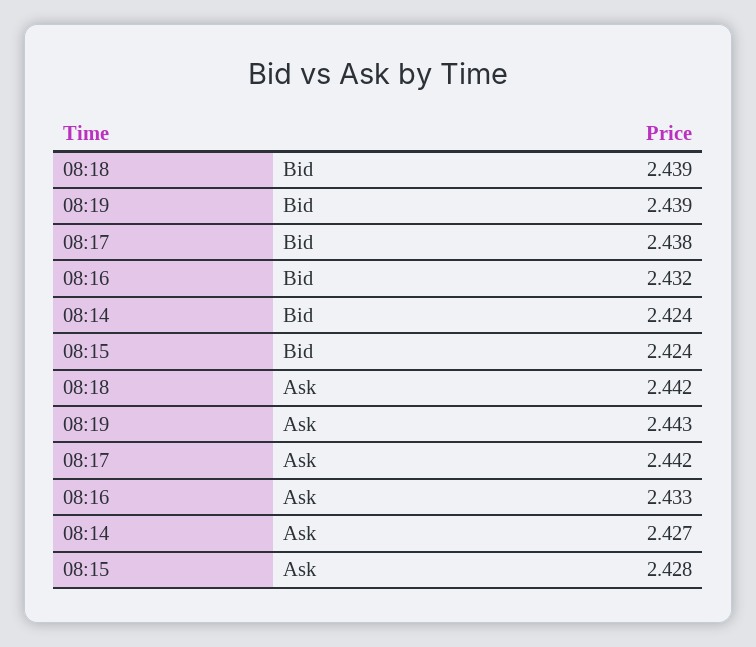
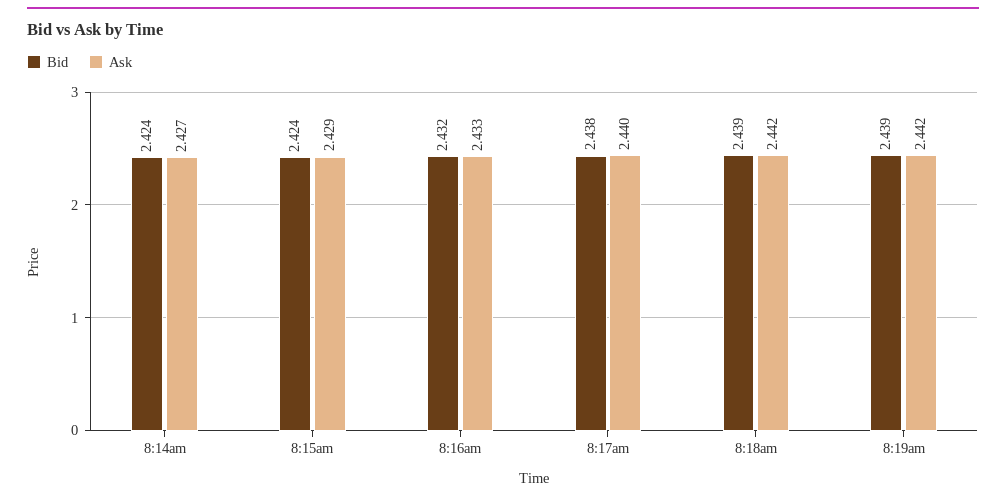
Ask, 08:19: 2.443 -> 2.442
Ask, 08:17: 2.442 -> 2.44
Ask, 08:15: 2.428 -> 2.429

